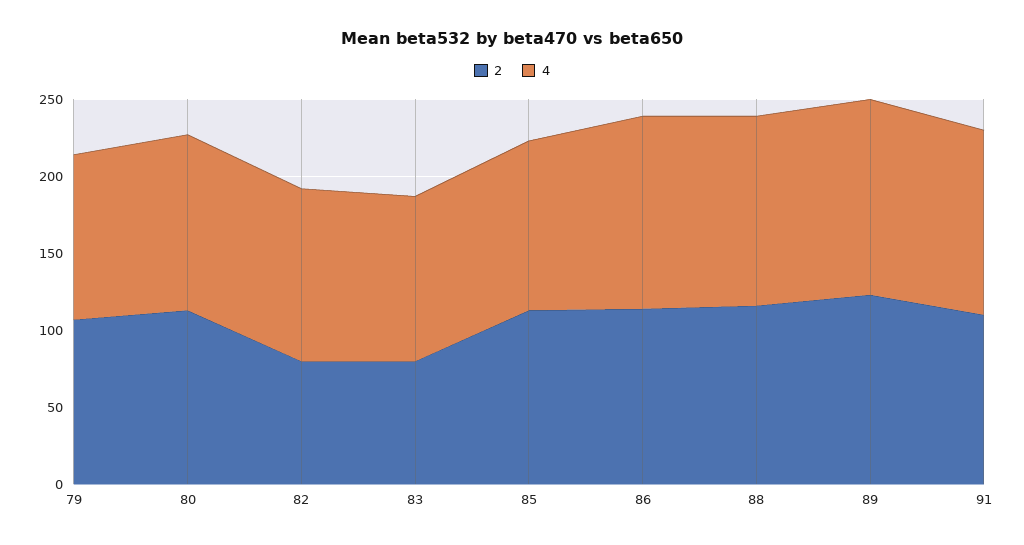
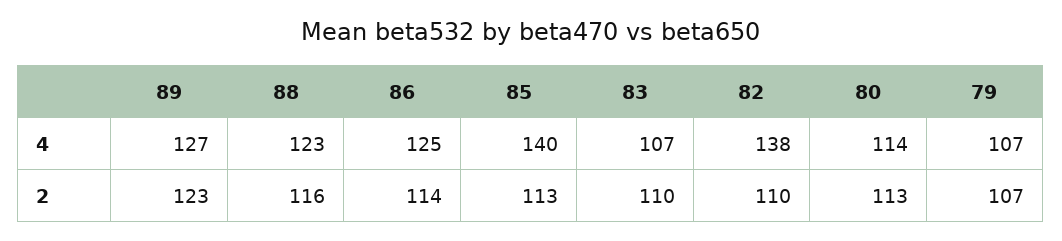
2, 82: 80 -> 110
4, 82: 110 -> 138
2, 83: 80 -> 110
4, 85: 110 -> 140
2, 91: 110 -> none
4, 91: 120 -> none

